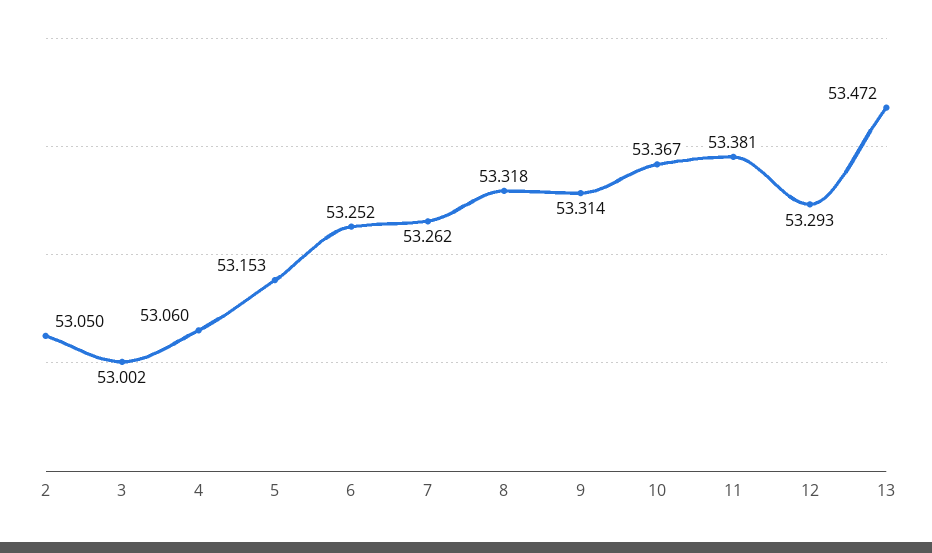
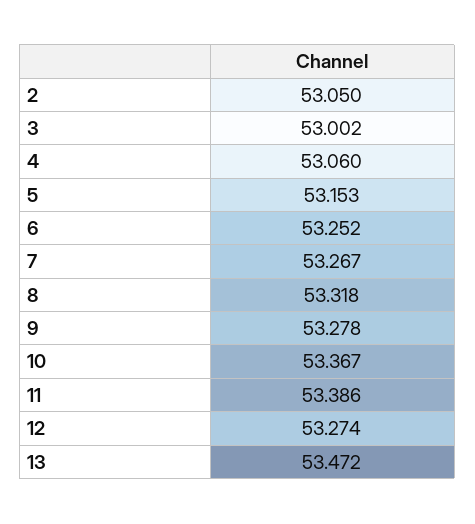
7: 53.262 -> 53.267
9: 53.314 -> 53.278
11: 53.381 -> 53.386
12: 53.293 -> 53.274

